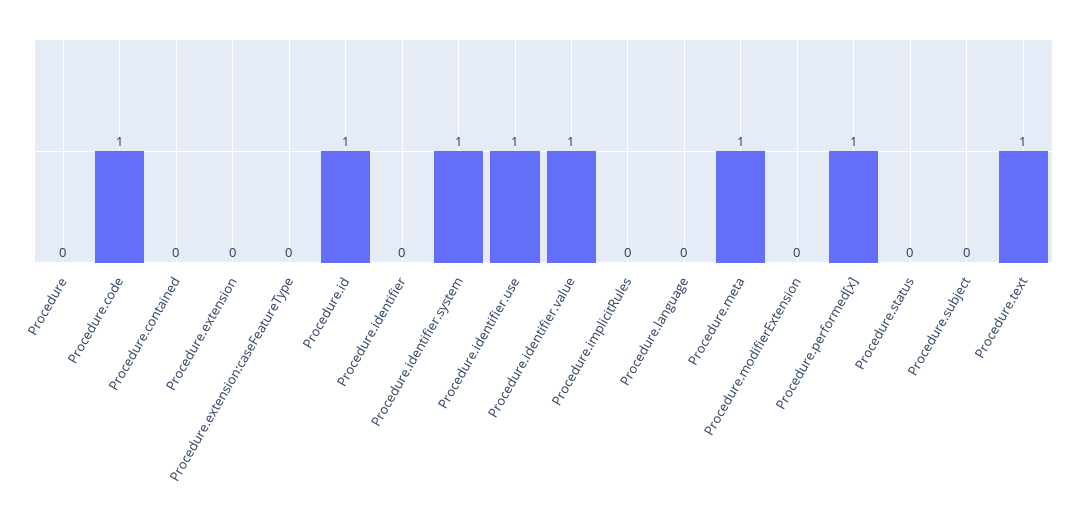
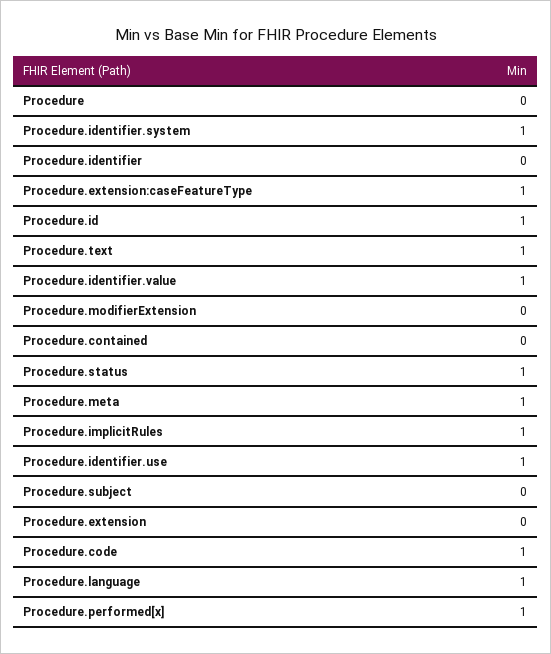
Procedure.extension:caseFeatureType: 0 -> 1
Procedure.implicitRules: 0 -> 1
Procedure.language: 0 -> 1
Procedure.status: 0 -> 1

